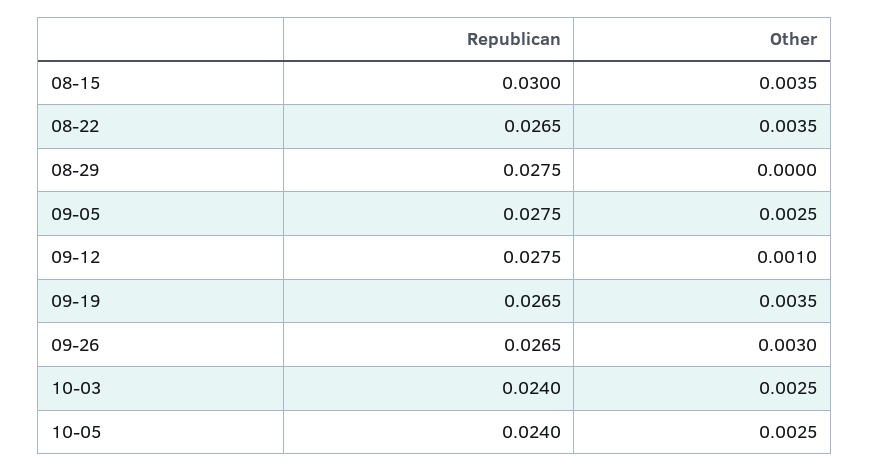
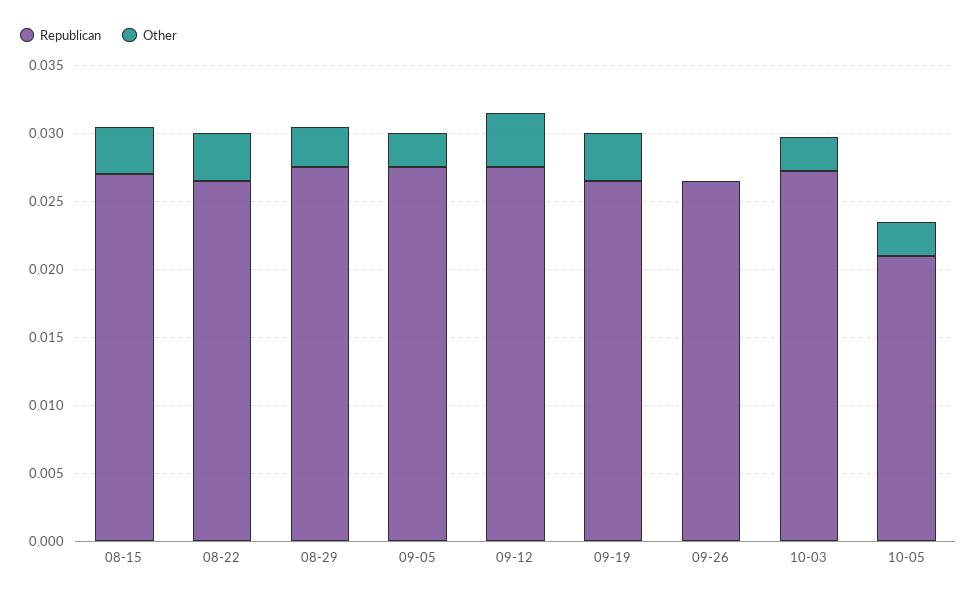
Republican, 08-15: 0.03 -> 0.027
Other, 08-29: 0 -> 0.003
Other, 09-12: 0.001 -> 0.004
Other, 09-26: 0.003 -> 0
Republican, 10-03: 0.024 -> 0.027
Republican, 10-05: 0.024 -> 0.021

